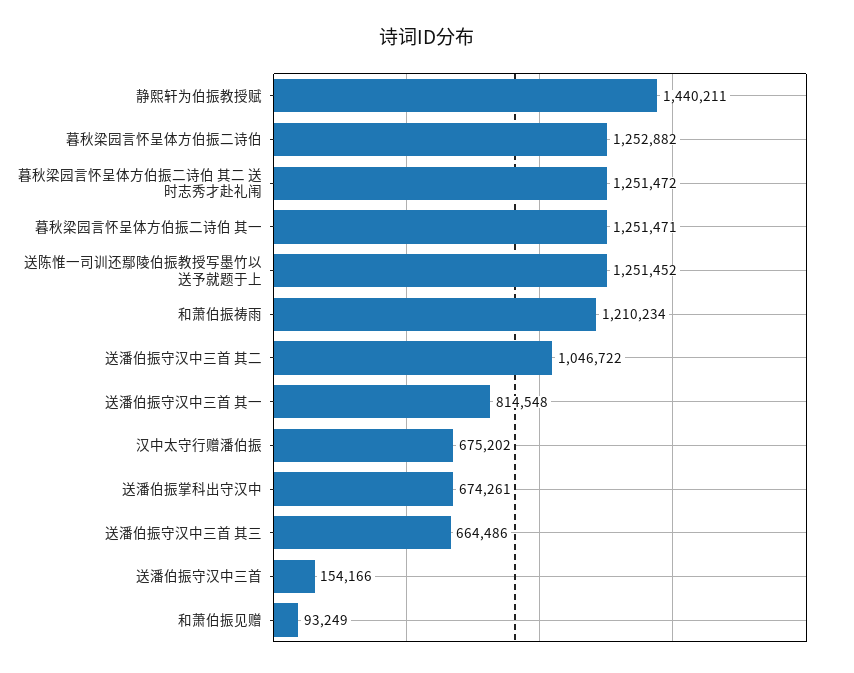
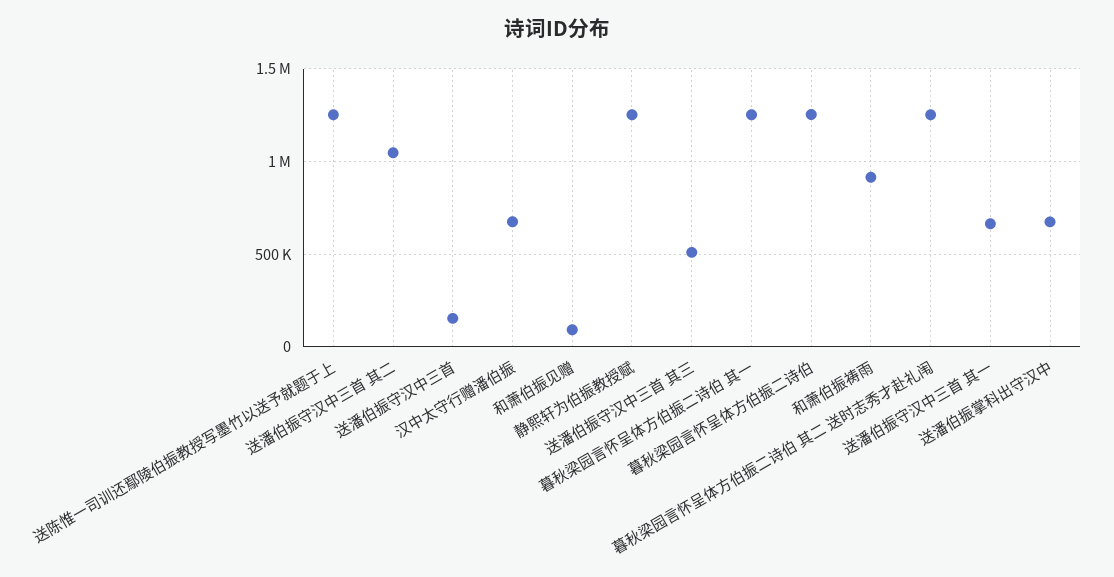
静熙轩为伯振教授赋: 1440211 -> 1250000
和萧伯振祷雨: 1210234 -> 900000
送潘伯振守汉中三首 其一: 814548 -> 650000
送潘伯振守汉中三首 其三: 664486 -> 500000

